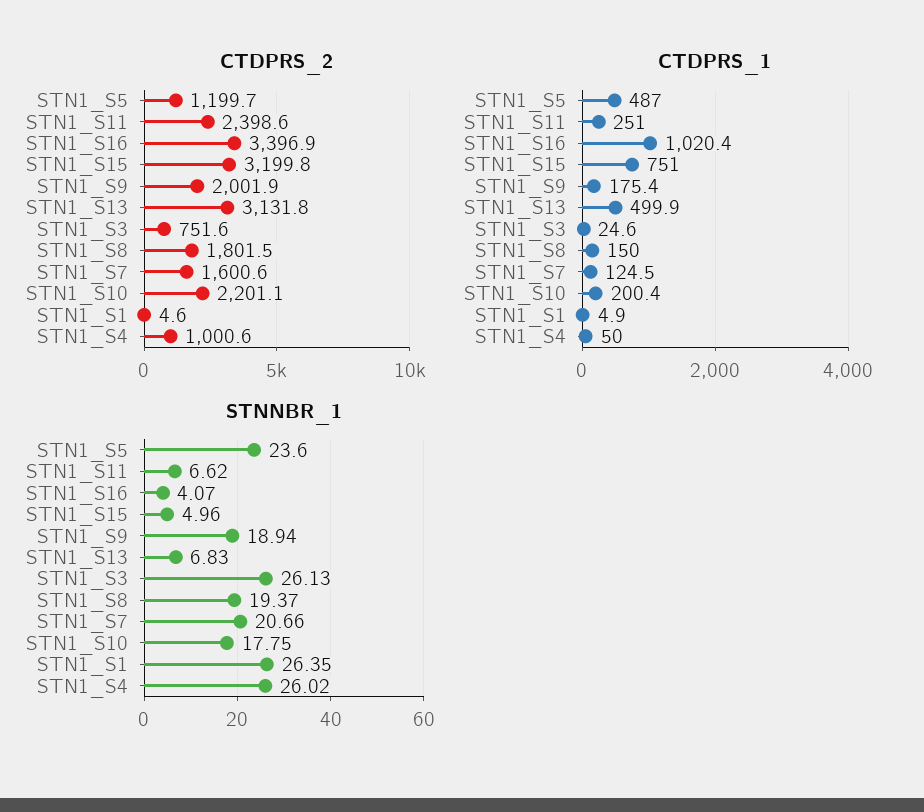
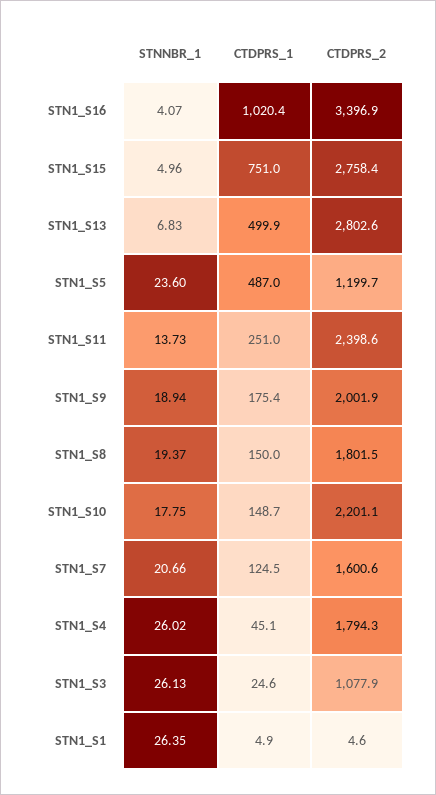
CTDPRS_2, STN1_S15: 3199.8 -> 2758.4
CTDPRS_2, STN1_S13: 3131.8 -> 2802.6
CTDPRS_2, STN1_S3: 751.6 -> 1077.9
CTDPRS_2, STN1_S4: 1000.6 -> 1794.3
CTDPRS_1, STN1_S10: 200.4 -> 148.7
CTDPRS_1, STN1_S4: 50 -> 45.1
STNNBR_1, STN1_S11: 6.62 -> 13.73

